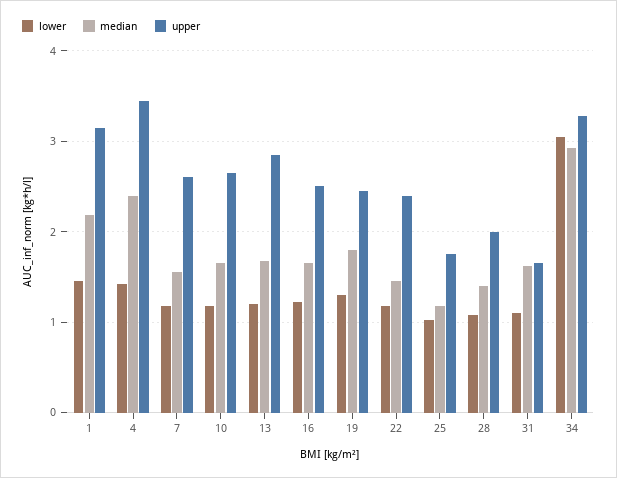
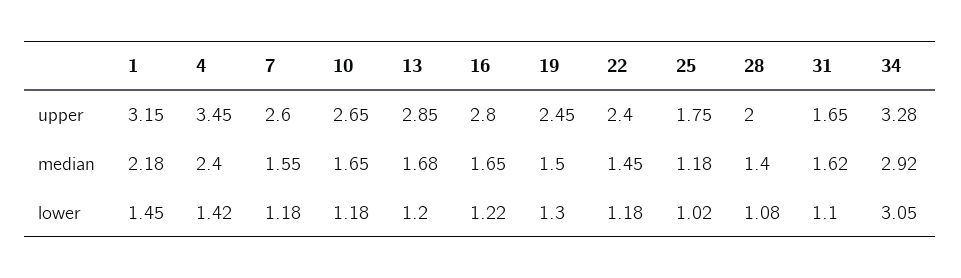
upper, 16: 2.5 -> 2.8
median, 19: 1.8 -> 1.5

